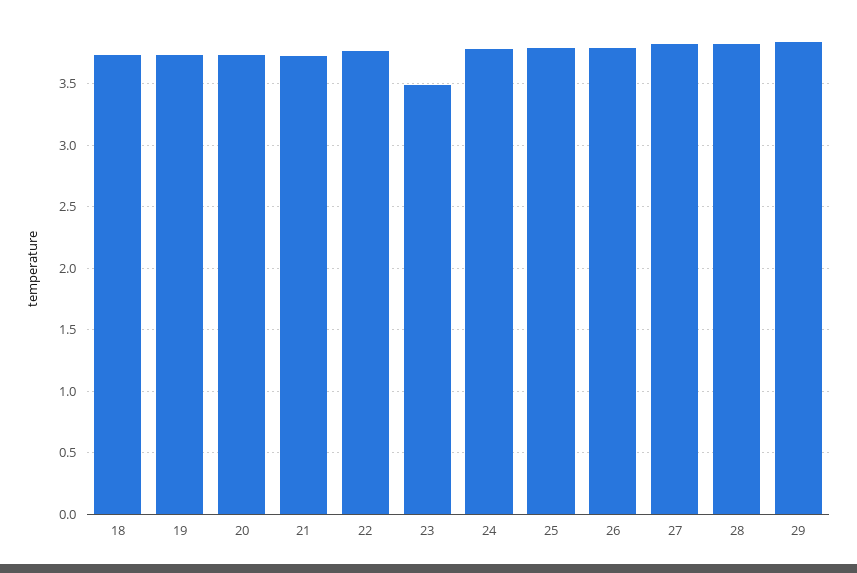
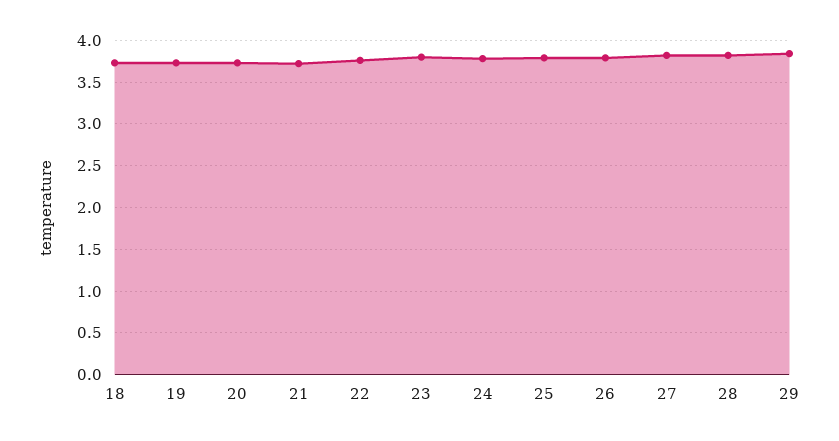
23: 3.5 -> 3.8

